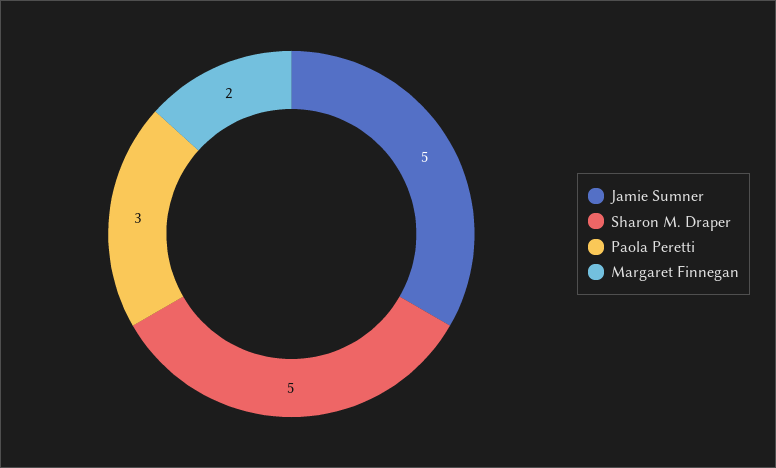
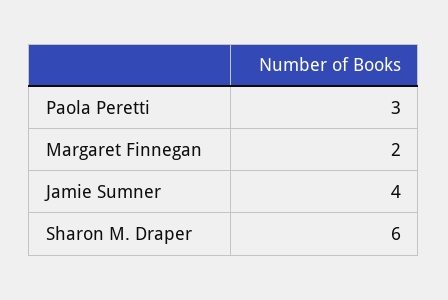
Jamie Sumner: 5 -> 4
Sharon M. Draper: 5 -> 6

